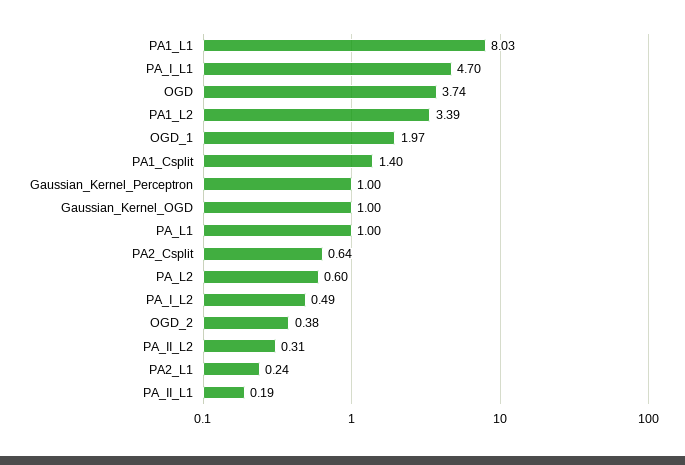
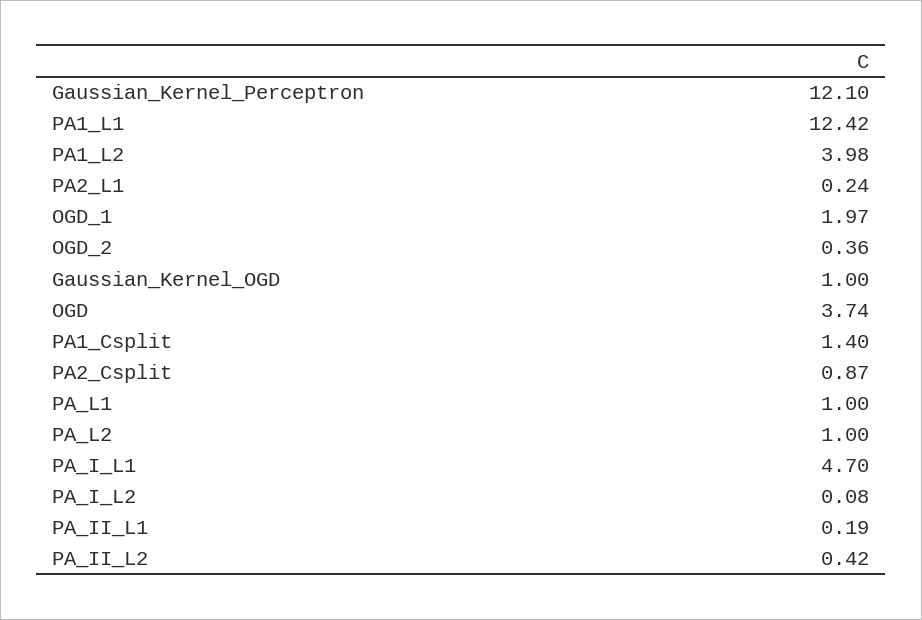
PA1_L1: 8.03 -> 12.42
PA1_L2: 3.39 -> 3.98
Gaussian_Kernel_Perceptron: 1 -> 12.1
PA2_Csplit: 0.64 -> 0.87
PA_L2: 0.6 -> 1
PA_I_L2: 0.49 -> 0.08
OGD_2: 0.38 -> 0.36
PA_II_L2: 0.31 -> 0.42

